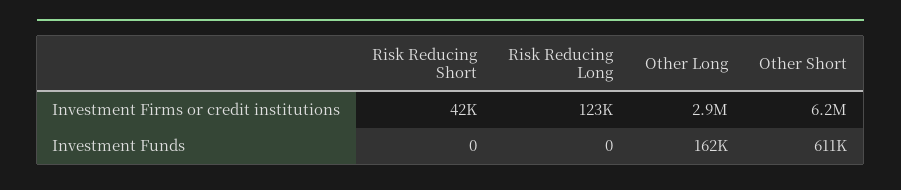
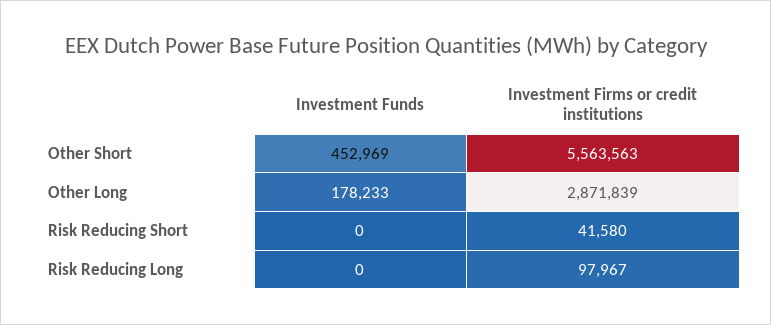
Risk Reducing Long, Investment Firms or credit institutions: 123000 -> 97967
Other Short, Investment Firms or credit institutions: 6200000 -> 5563563
Other Long, Investment Funds: 162000 -> 178233
Other Short, Investment Funds: 611000 -> 452969

